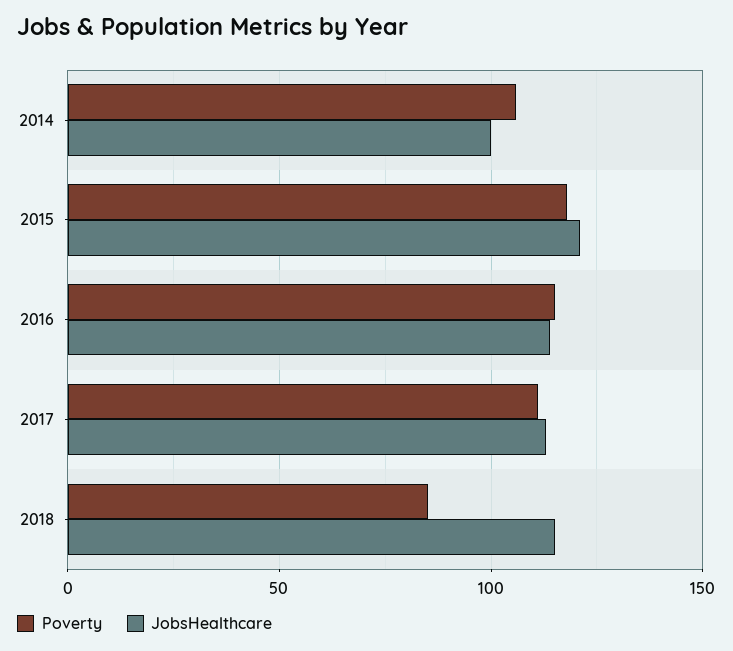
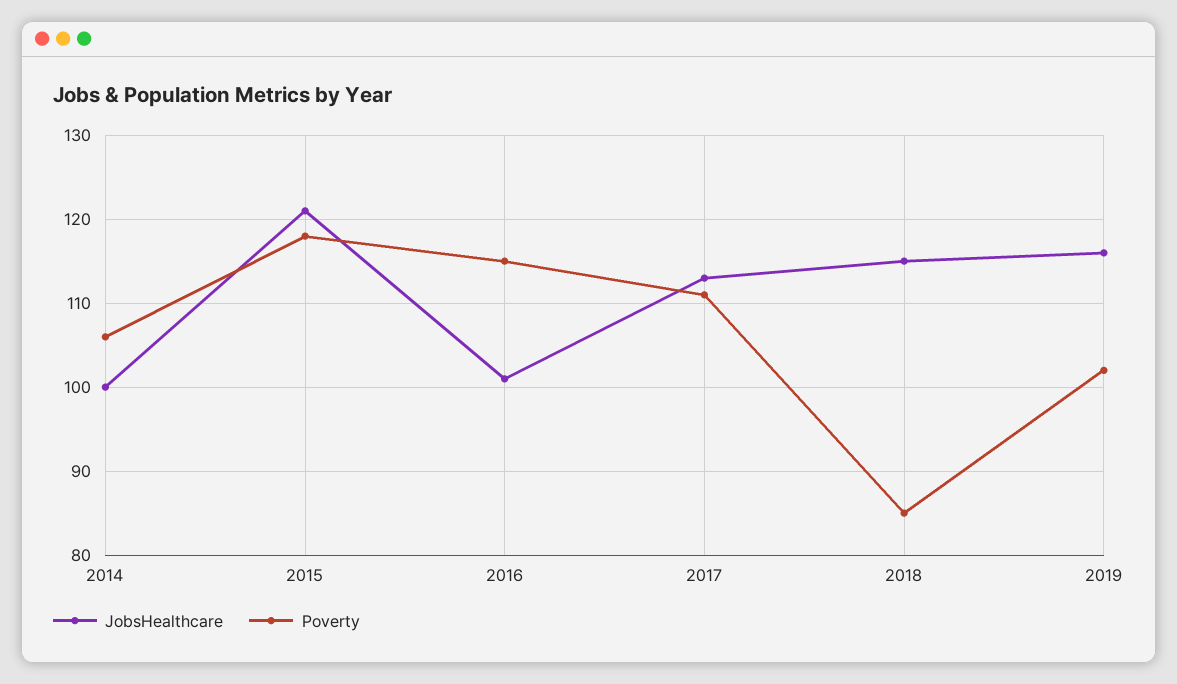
JobsHealthcare, 2016: 115 -> 101
JobsHealthcare, 2019: none -> 116
Poverty, 2019: none -> 102

